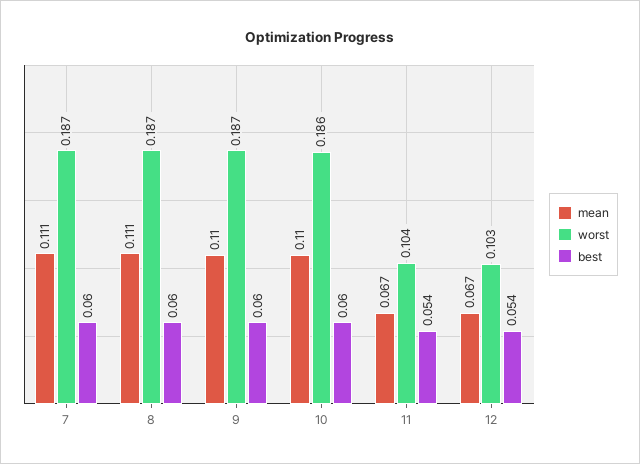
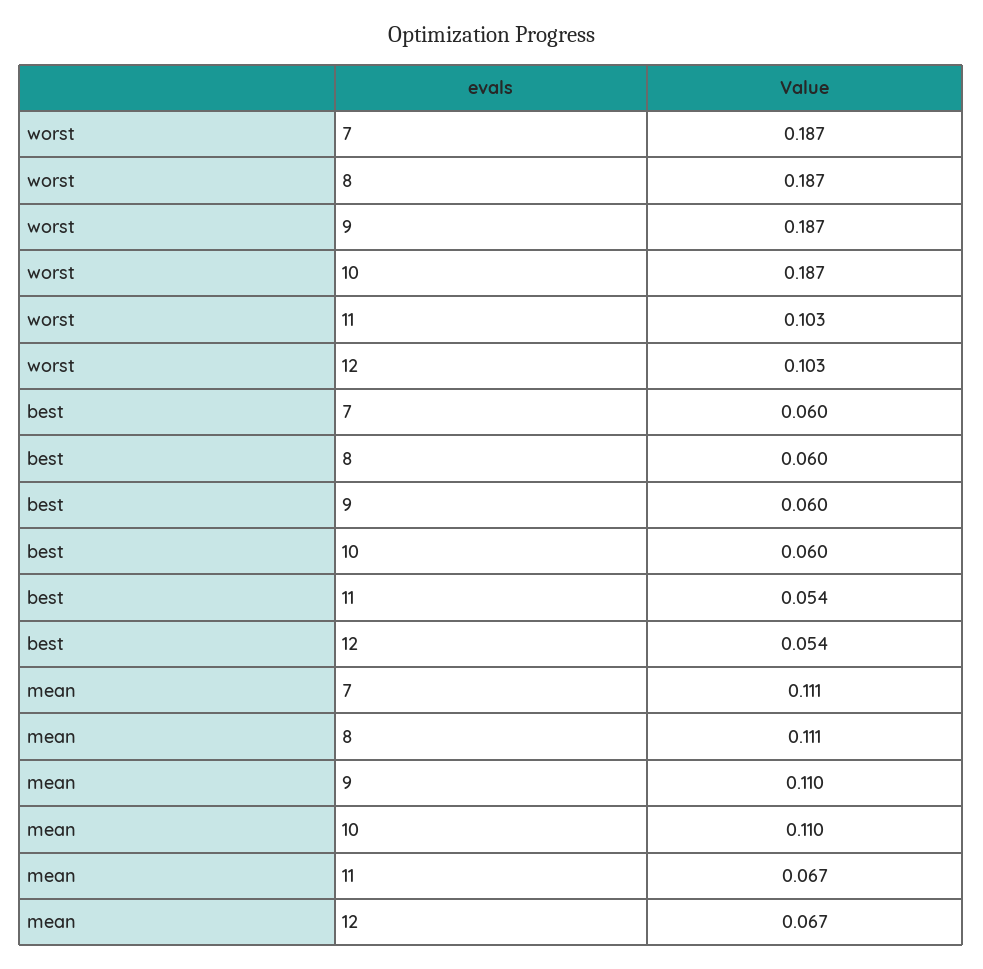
worst, 10: 0.186 -> 0.187
worst, 11: 0.104 -> 0.103

